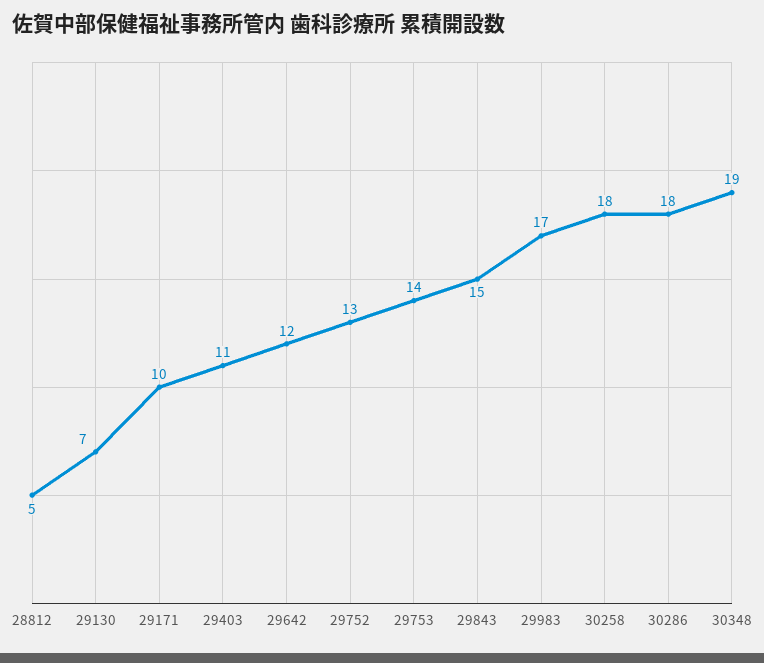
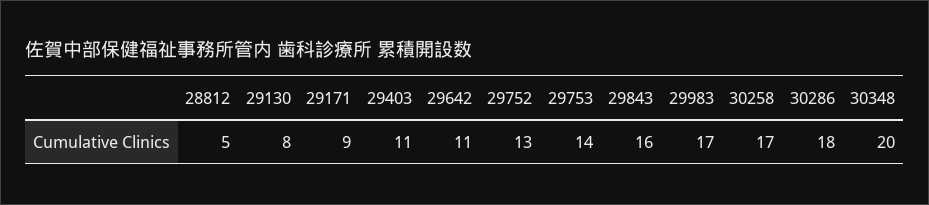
29130: 7 -> 8
29171: 10 -> 9
29642: 12 -> 11
29843: 15 -> 16
30258: 18 -> 17
30348: 19 -> 20

